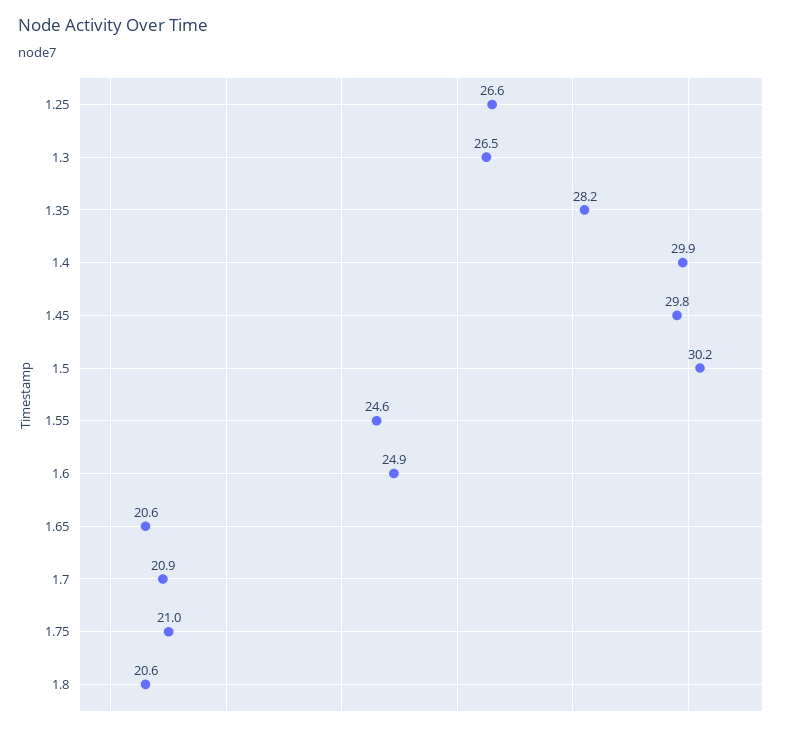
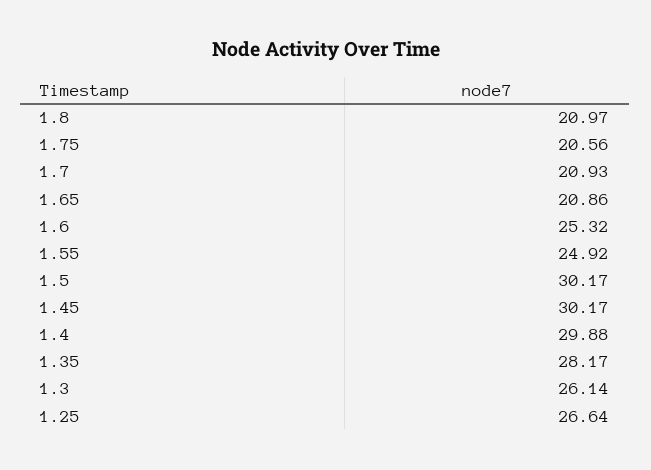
1.3: 26.5 -> 26.14
1.45: 29.8 -> 30.17
1.55: 24.6 -> 24.92
1.6: 24.9 -> 25.32
1.65: 20.6 -> 20.86
1.75: 21 -> 20.56
1.8: 20.6 -> 20.97

